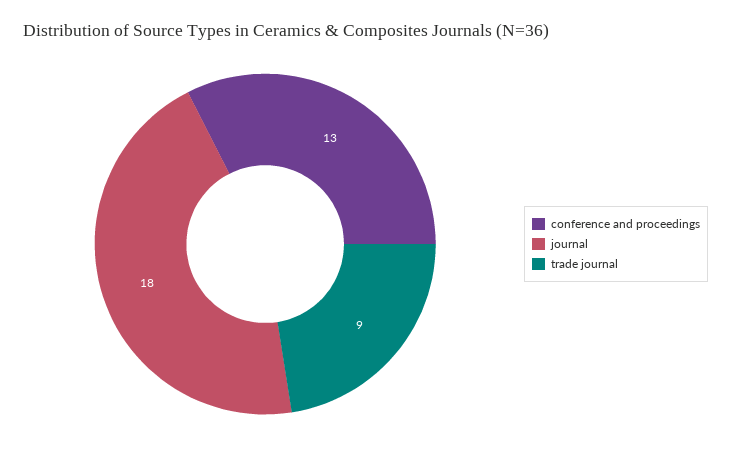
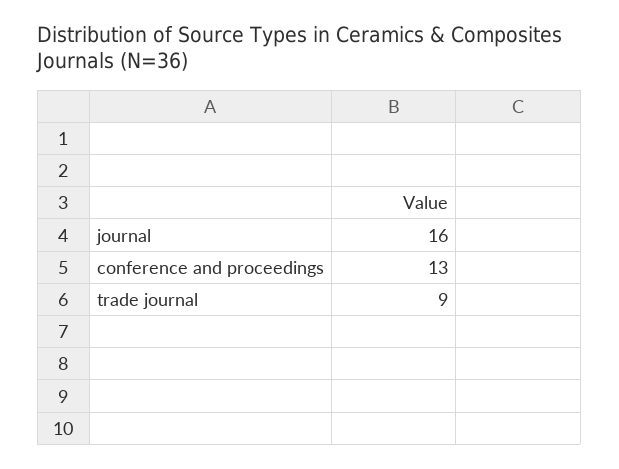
journal: 18 -> 16

